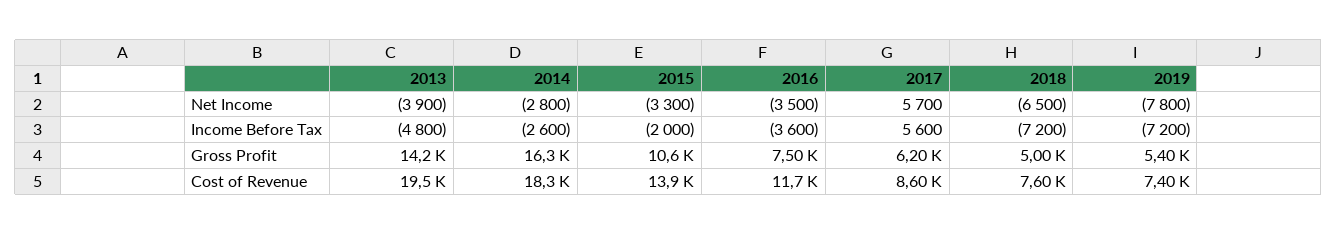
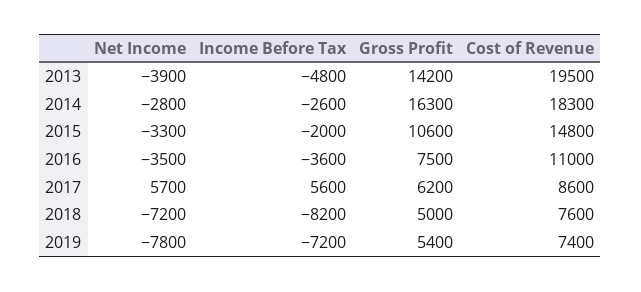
2018, Net Income: -6500 -> -7200
2018, Income Before Tax: -7200 -> -8200
2015, Cost of Revenue: 13900 -> 14800
2016, Cost of Revenue: 11700 -> 11000

